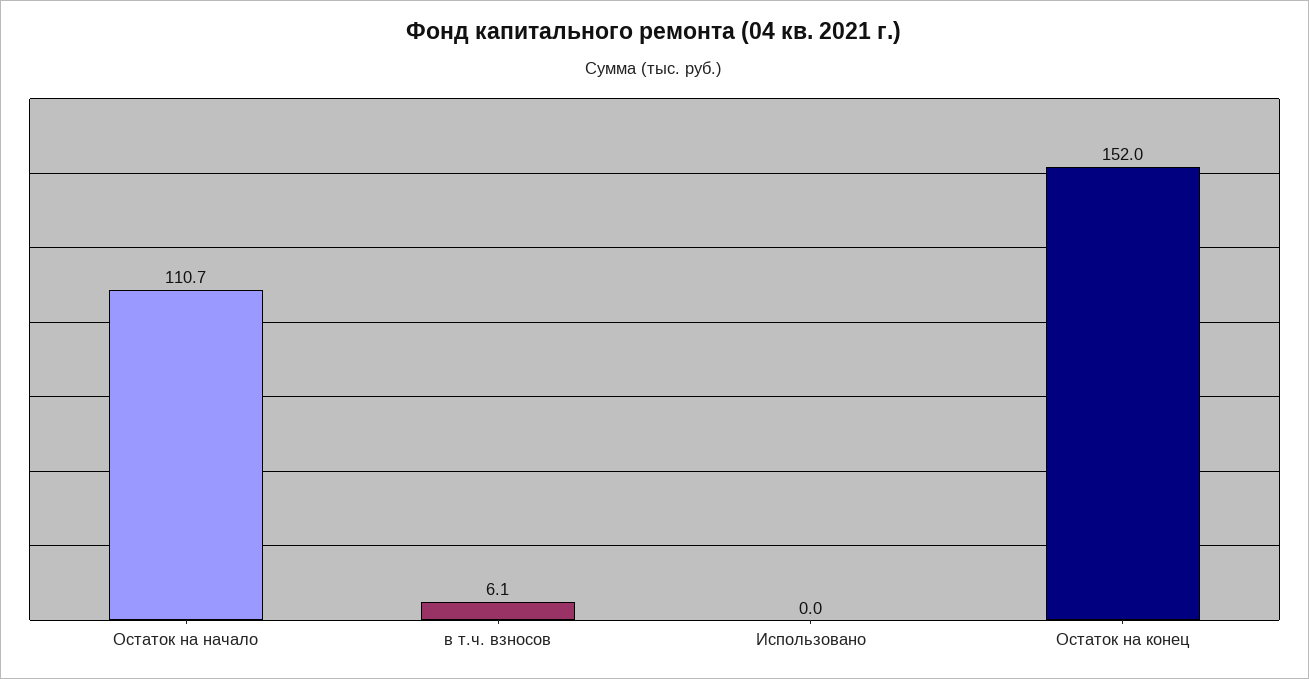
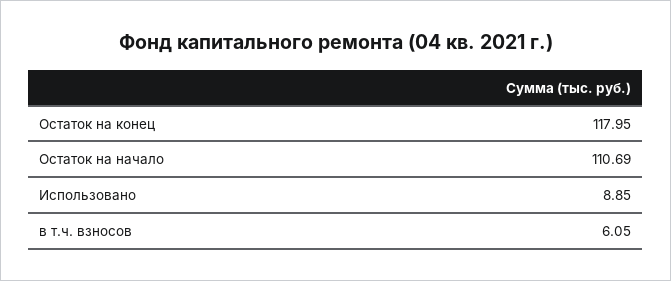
Использовано: 0 -> 8.85
Остаток на конец: 152 -> 117.95

